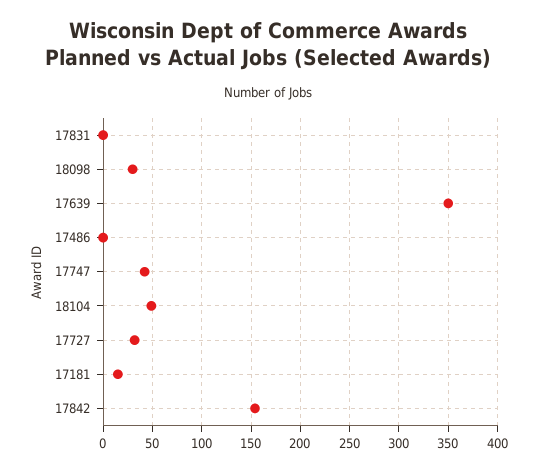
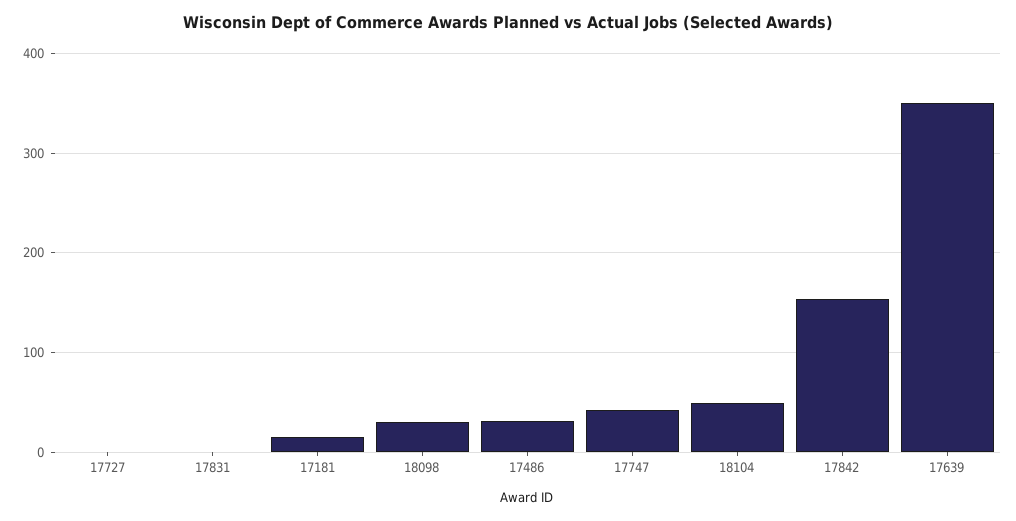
17486: 0 -> 30
17727: 30 -> 0

